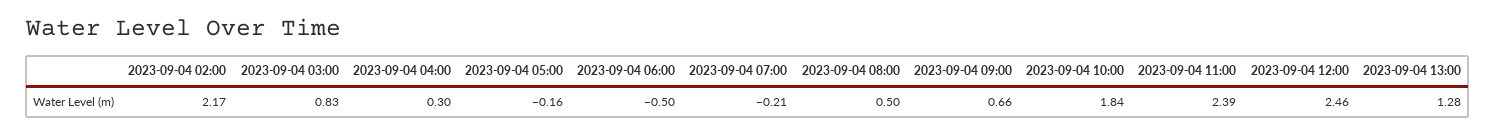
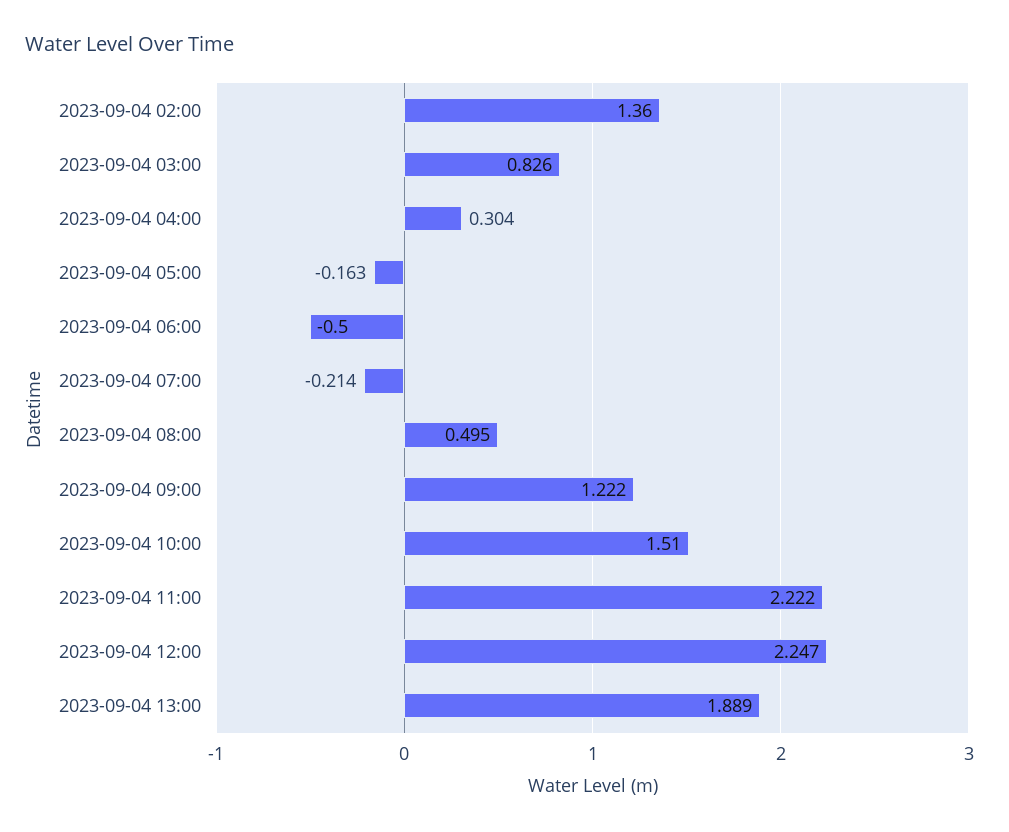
2023-09-04 02:00: 2.17 -> 1.36
2023-09-04 09:00: 0.66 -> 1.222
2023-09-04 10:00: 1.84 -> 1.51
2023-09-04 11:00: 2.39 -> 2.222
2023-09-04 12:00: 2.46 -> 2.247
2023-09-04 13:00: 1.28 -> 1.889

